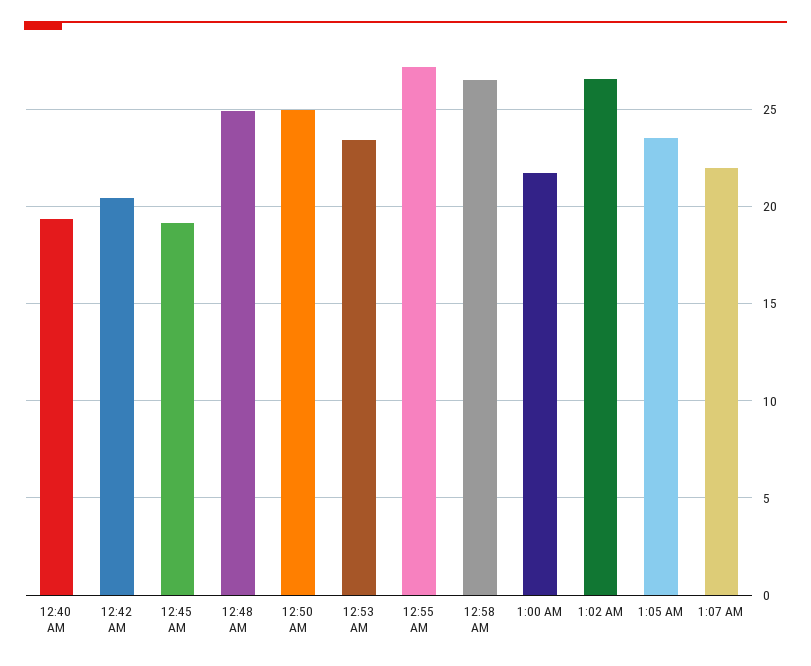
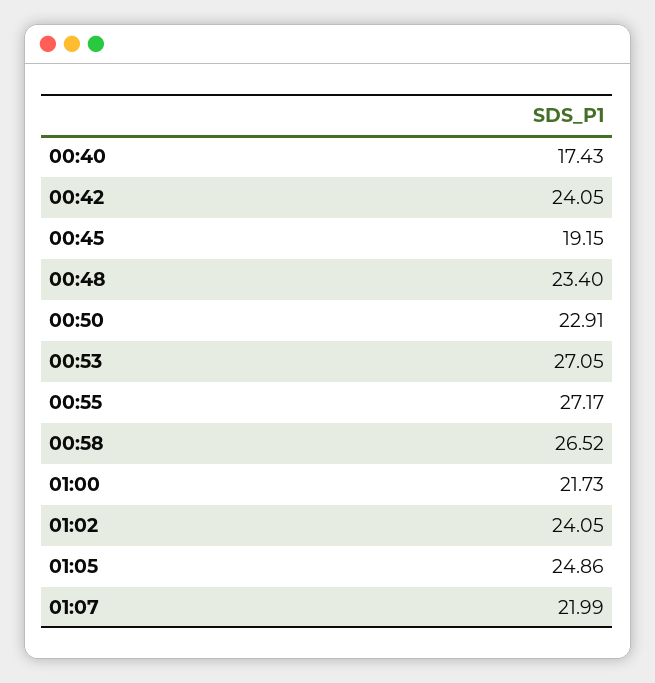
12:40 AM: 19.5 -> 17.43
12:42 AM: 20.5 -> 24.05
12:48 AM: 25 -> 23.4
12:50 AM: 25 -> 22.91
12:53 AM: 23.5 -> 27.05
1:02 AM: 26.5 -> 24.05
1:05 AM: 23.5 -> 24.86

